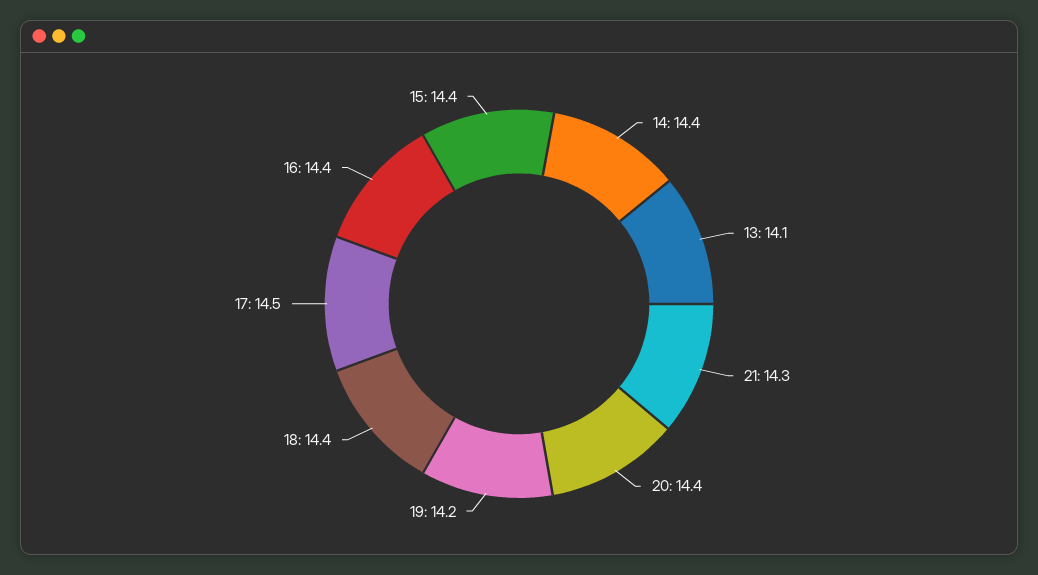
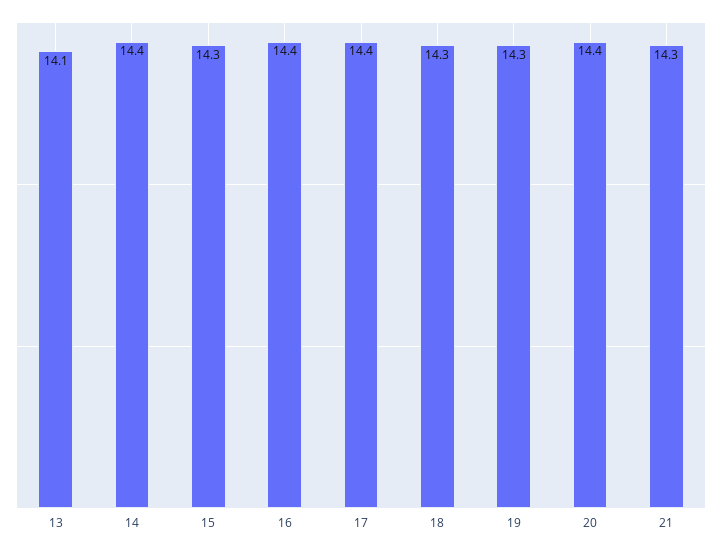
19: 14.2 -> 14.3
18: 14.4 -> 14.3
17: 14.5 -> 14.4
15: 14.4 -> 14.3

